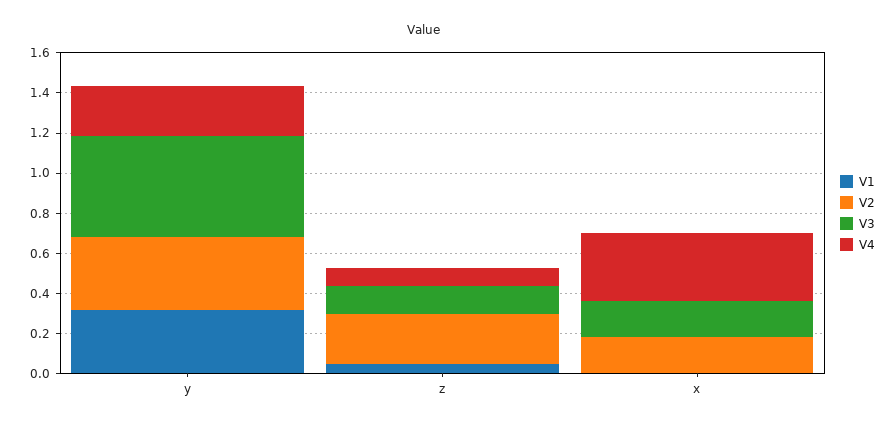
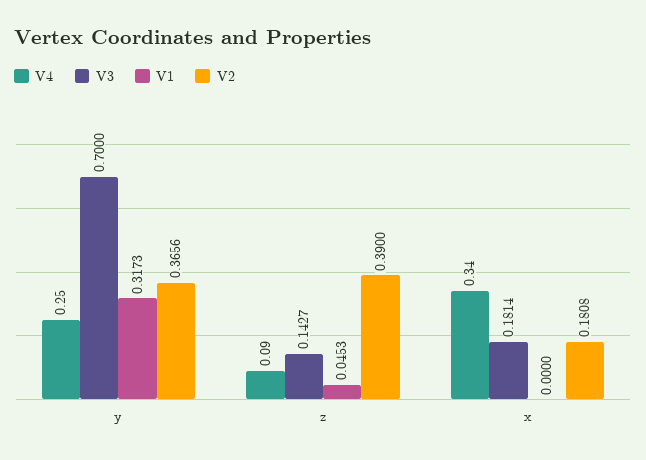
V3, y: 0.5 -> 0.7
V2, z: 0.25 -> 0.39

